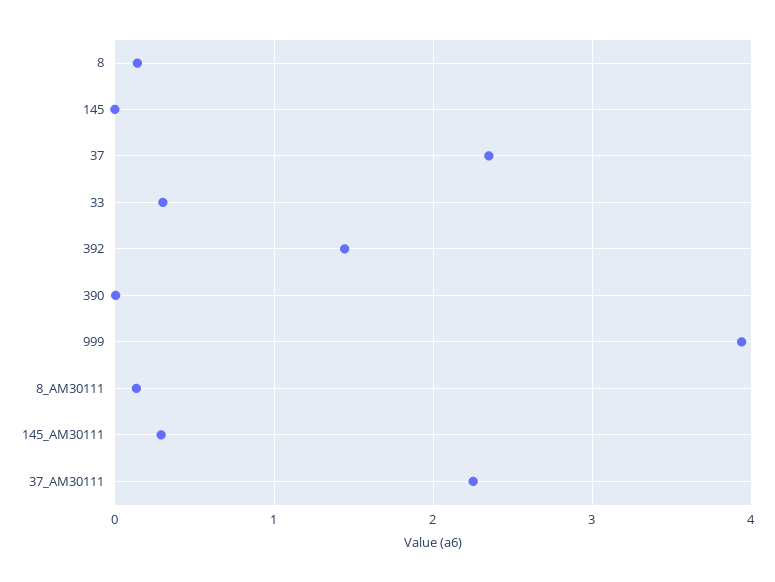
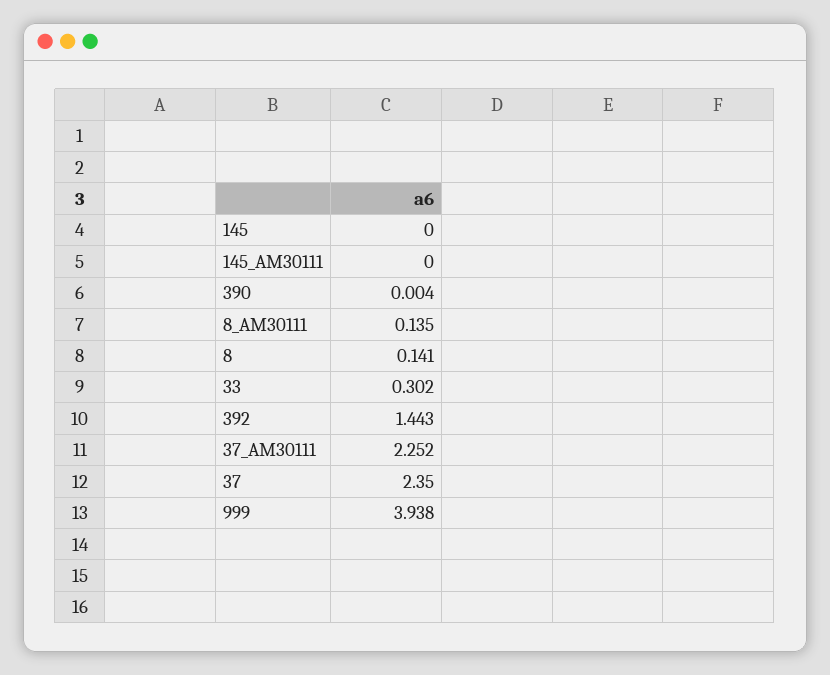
145_AM30111: 0.3 -> 0

